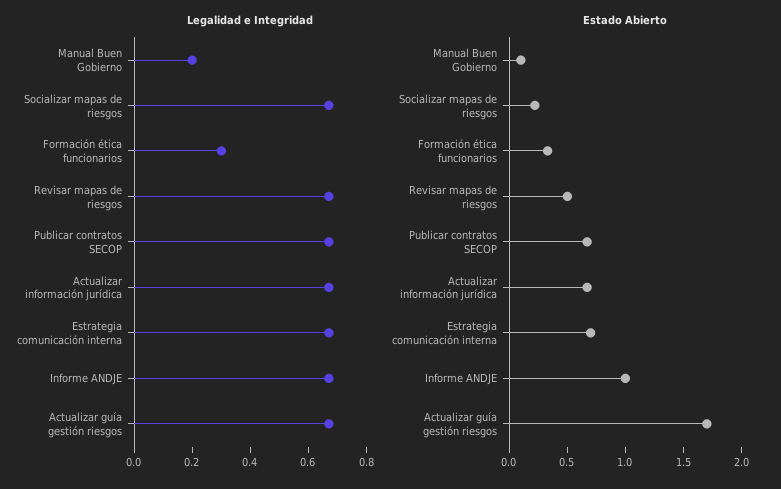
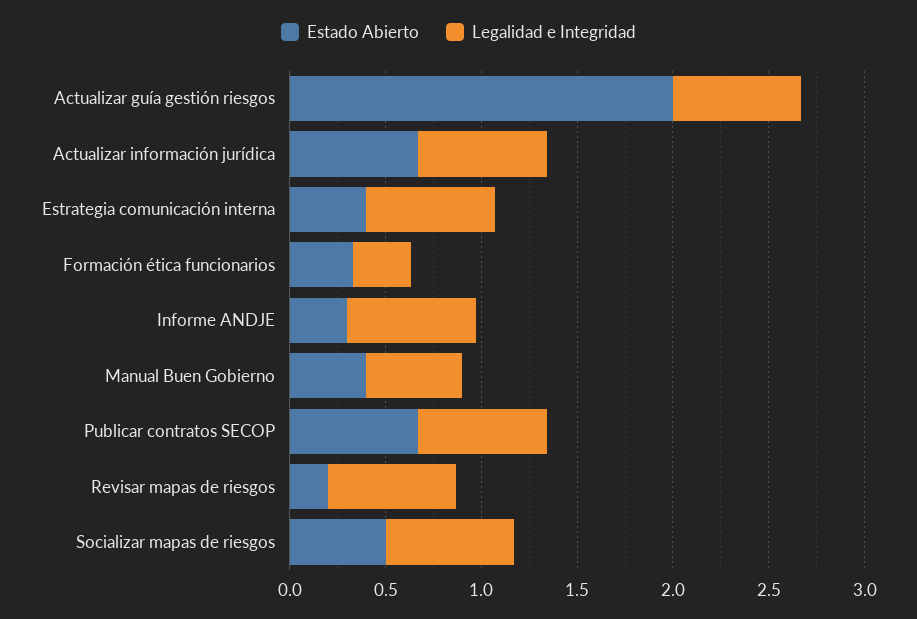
Legalidad e Integridad, Manual Buen Gobierno: 0.2 -> 0.5
Estado Abierto, Manual Buen Gobierno: 0.1 -> 0.4
Estado Abierto, Socializar mapas de riesgos: 0.2 -> 0.5
Estado Abierto, Revisar mapas de riesgos: 0.5 -> 0.2
Estado Abierto, Estrategia comunicación interna: 0.7 -> 0.4
Estado Abierto, Informe ANDJE: 1 -> 0.3
Estado Abierto, Actualizar guía gestión riesgos: 1.7 -> 2

